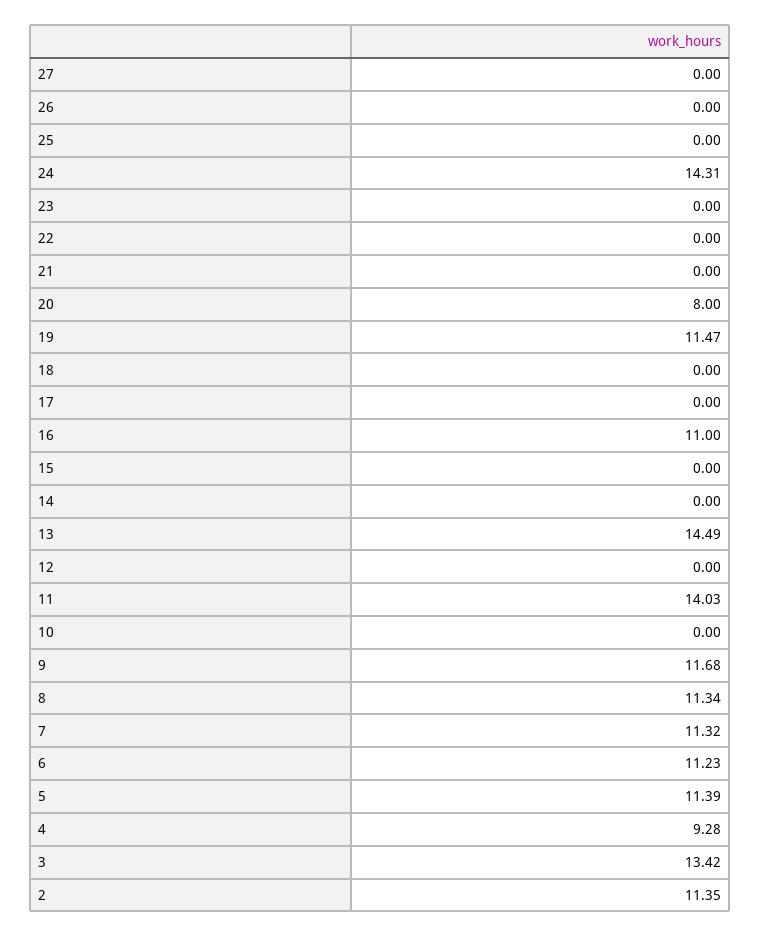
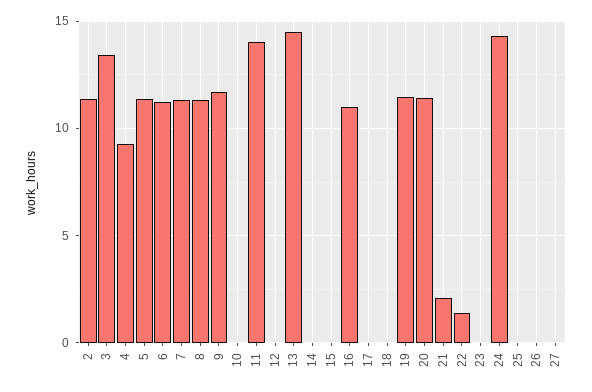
22: 0 -> 1.5
21: 0 -> 2
20: 8 -> 11.5

